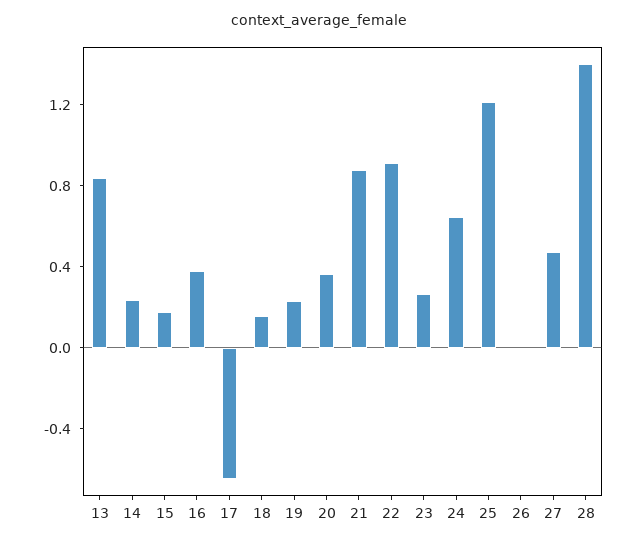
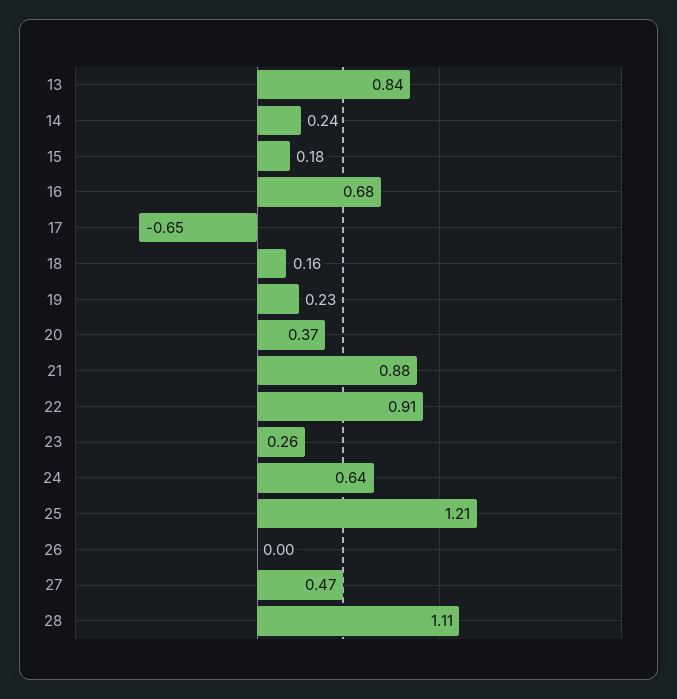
16: 0.4 -> 0.68
28: 1.4 -> 1.11

